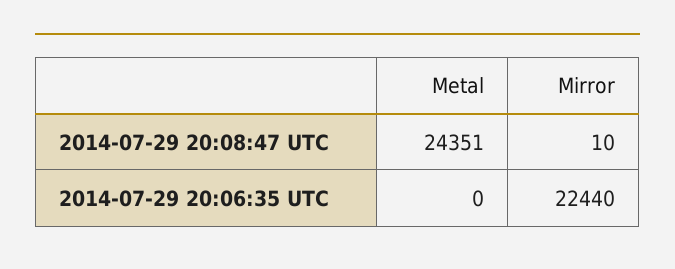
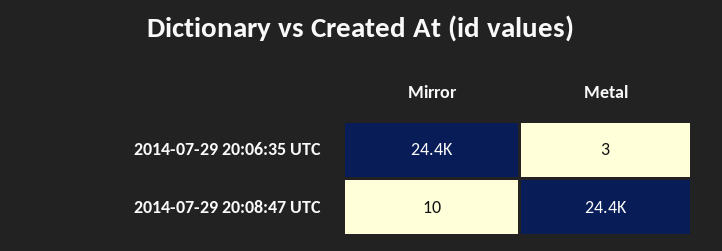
Metal, 2014-07-29 20:06:35 UTC: 0 -> 3
Mirror, 2014-07-29 20:06:35 UTC: 22440 -> 24400

